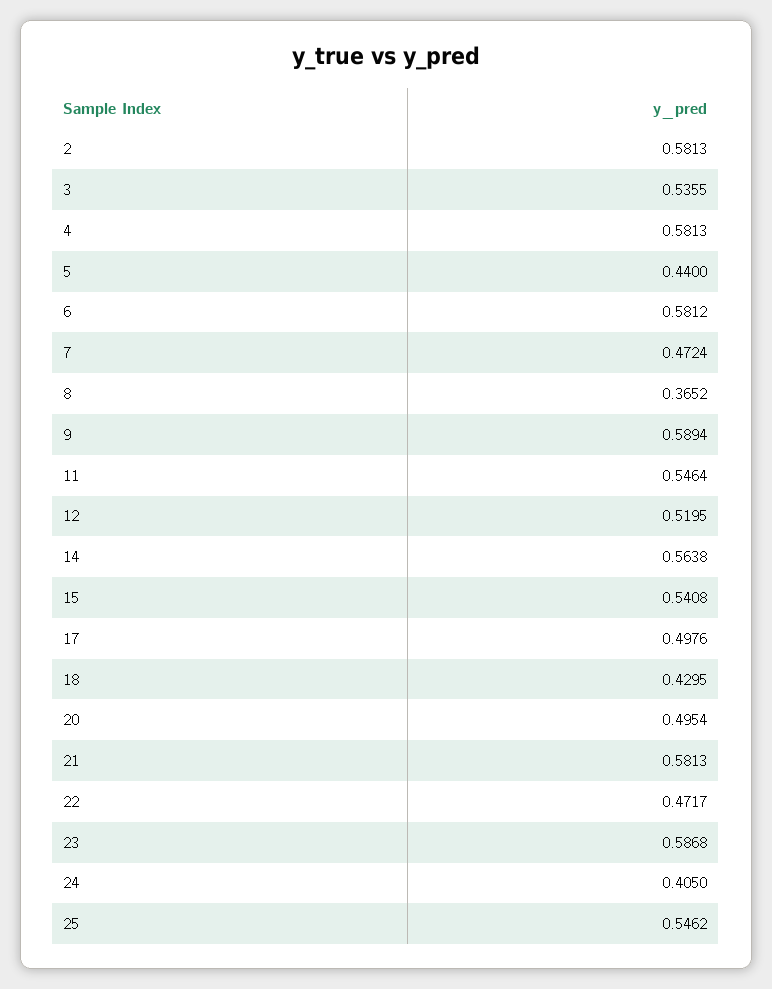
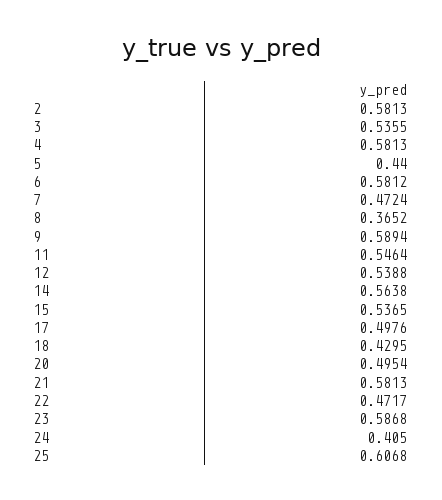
12: 0.5195 -> 0.5388
15: 0.5408 -> 0.5365
25: 0.5462 -> 0.6068

